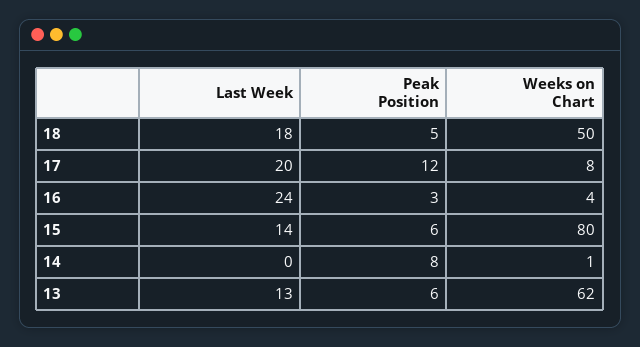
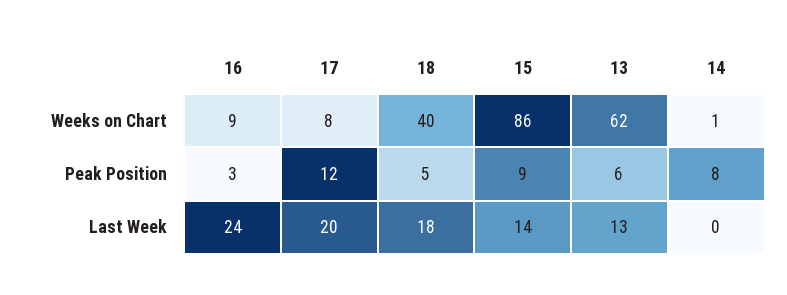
Weeks on Chart, 18: 50 -> 40
Weeks on Chart, 16: 4 -> 9
Peak Position, 15: 6 -> 9
Weeks on Chart, 15: 80 -> 86

